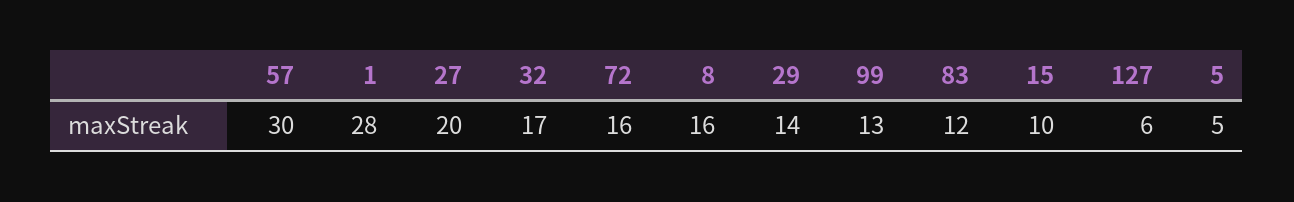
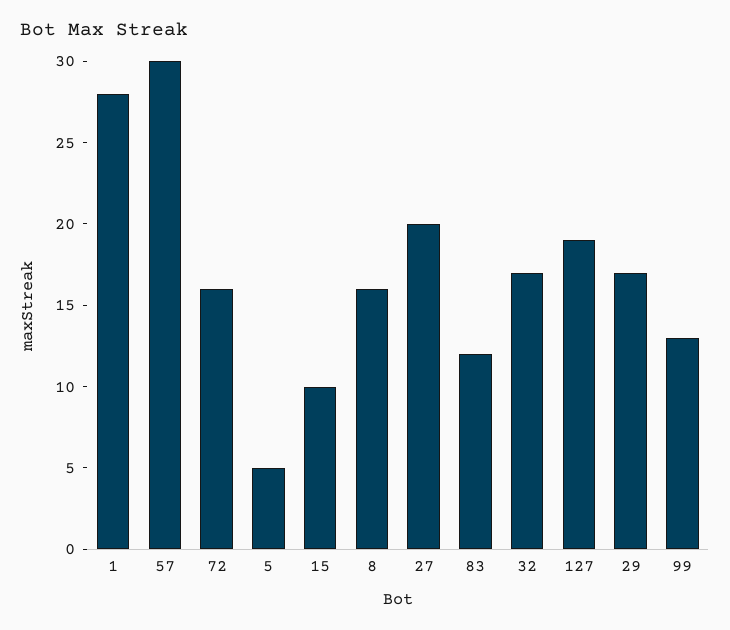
29: 14 -> 17
127: 6 -> 19

